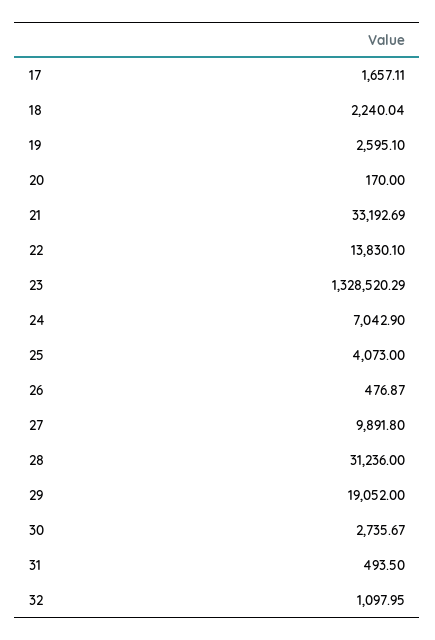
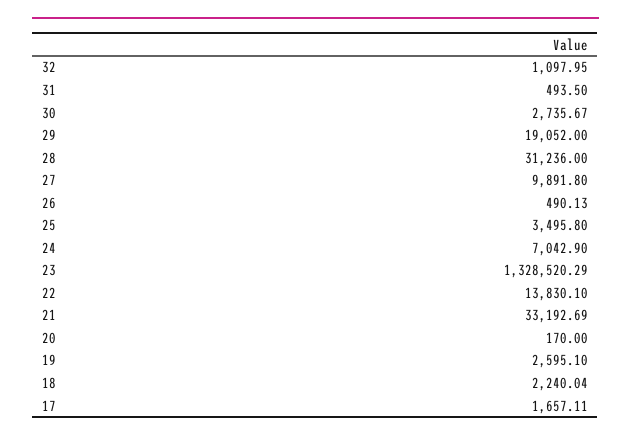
25: 4073 -> 3495.8
26: 476.87 -> 490.13

